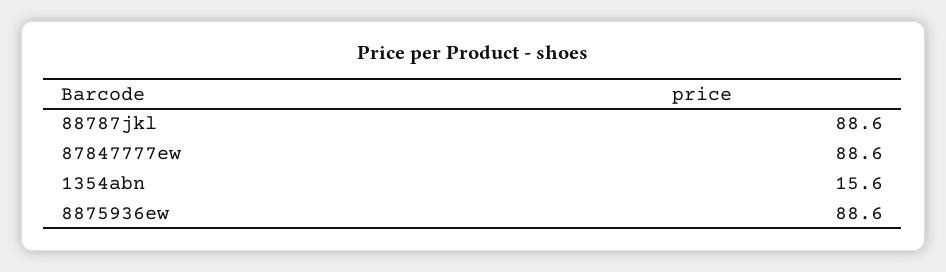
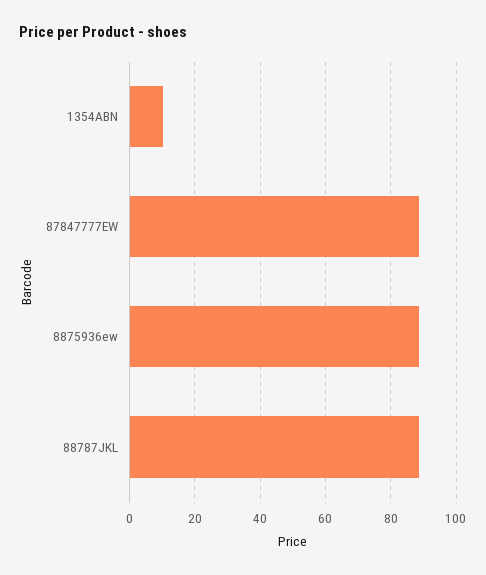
1354abn: 15.6 -> 10

